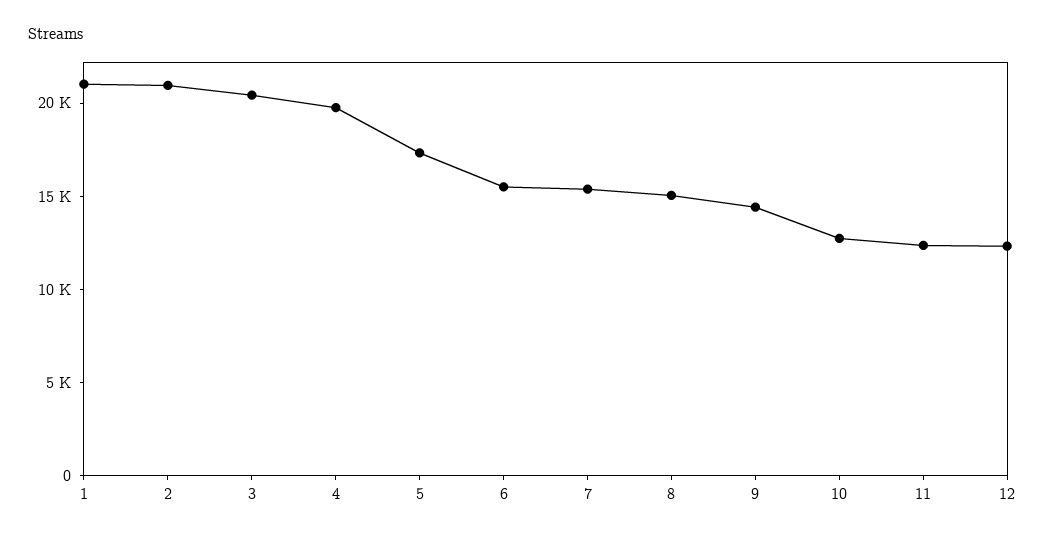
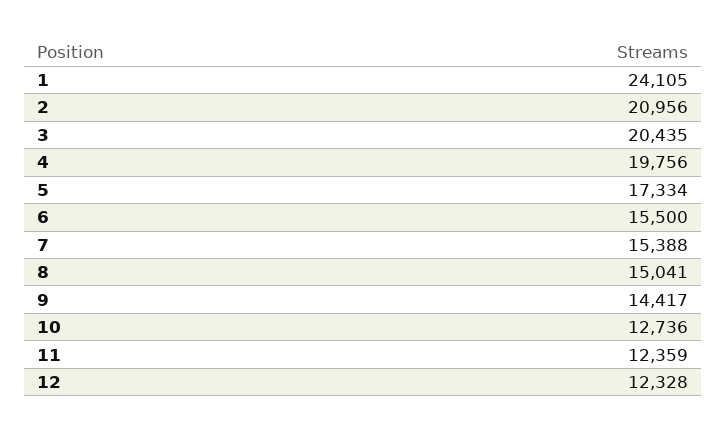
1: 21000 -> 24105

